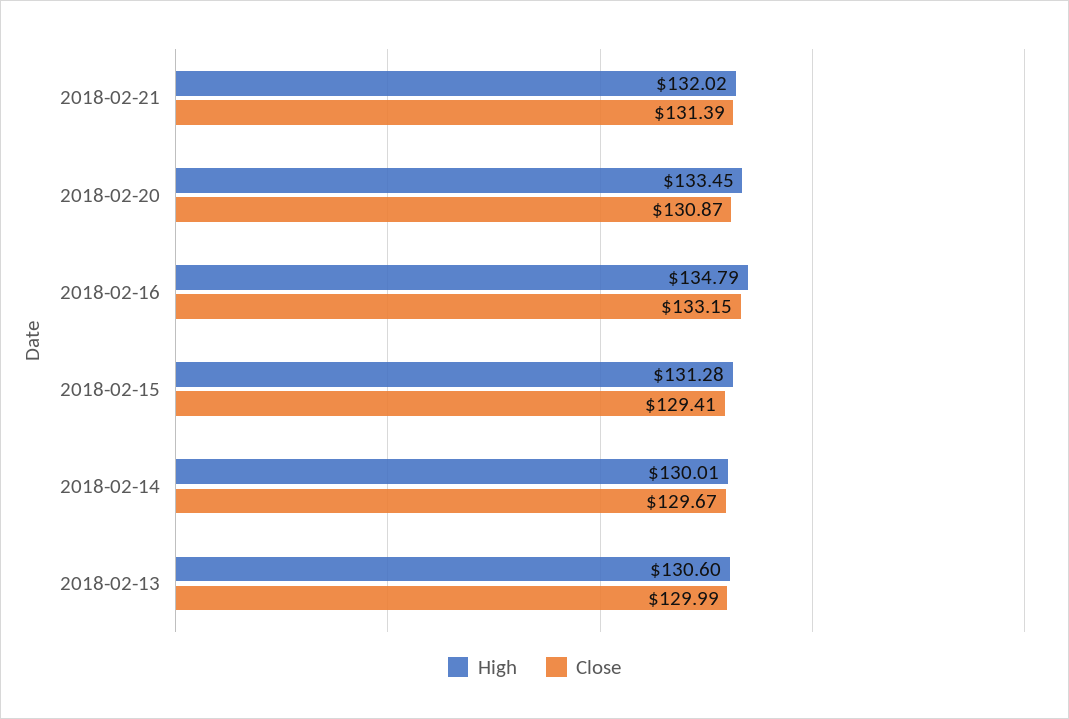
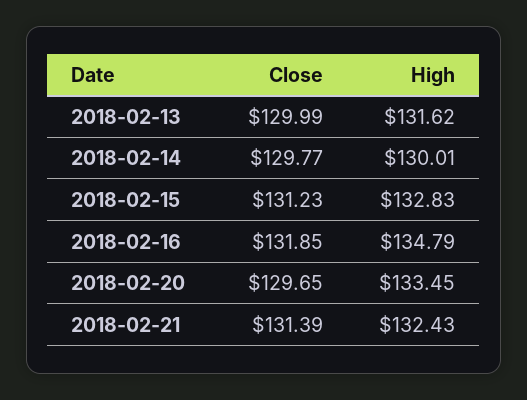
High, 2018-02-21: 132.02 -> 132.43
Close, 2018-02-20: 130.87 -> 129.65
Close, 2018-02-16: 133.15 -> 131.85
High, 2018-02-15: 131.28 -> 132.83
Close, 2018-02-15: 129.41 -> 131.23
Close, 2018-02-14: 129.67 -> 129.77
High, 2018-02-13: 130.6 -> 131.62

